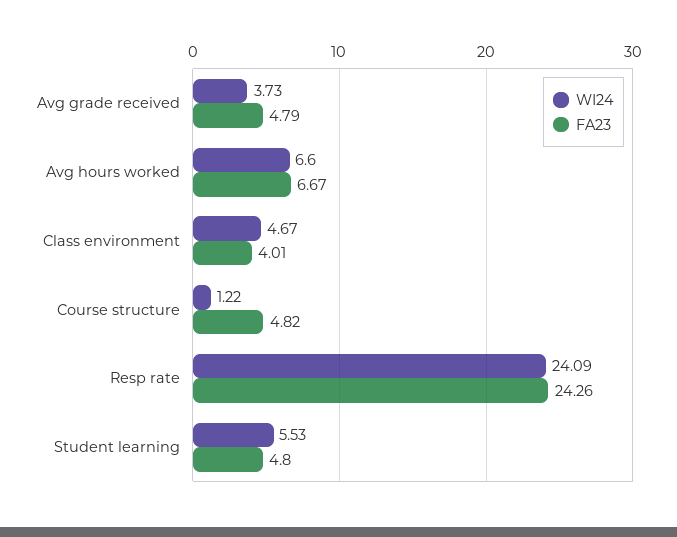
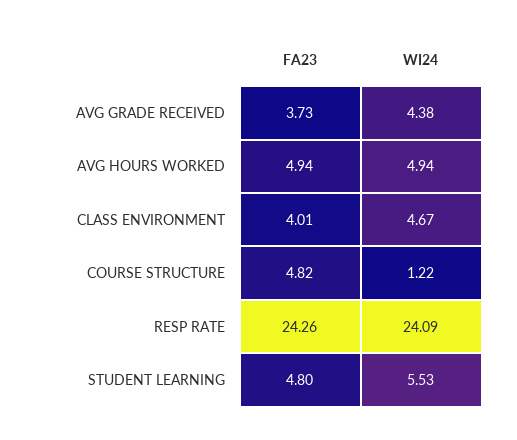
WI24, Avg grade received: 3.73 -> 4.38
FA23, Avg grade received: 4.79 -> 3.73
WI24, Avg hours worked: 6.6 -> 4.94
FA23, Avg hours worked: 6.67 -> 4.94

